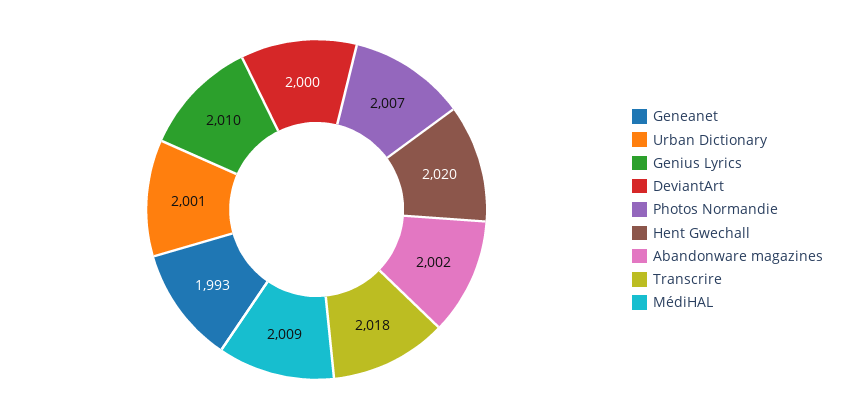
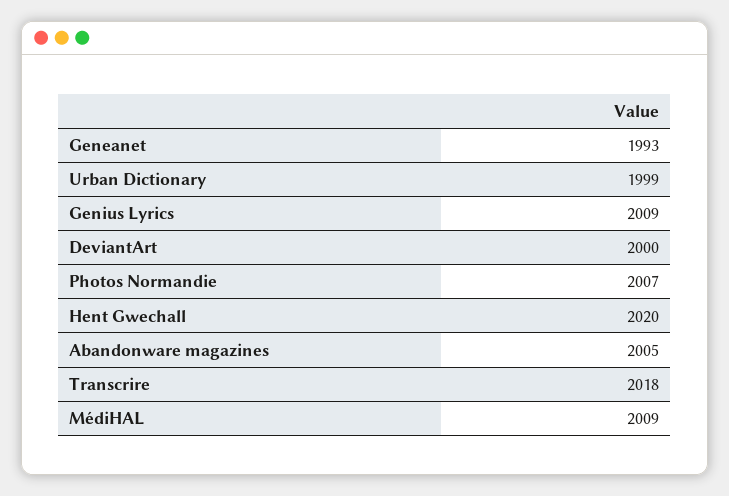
Urban Dictionary: 2001 -> 1999
Genius Lyrics: 2010 -> 2009
Abandonware magazines: 2002 -> 2005

